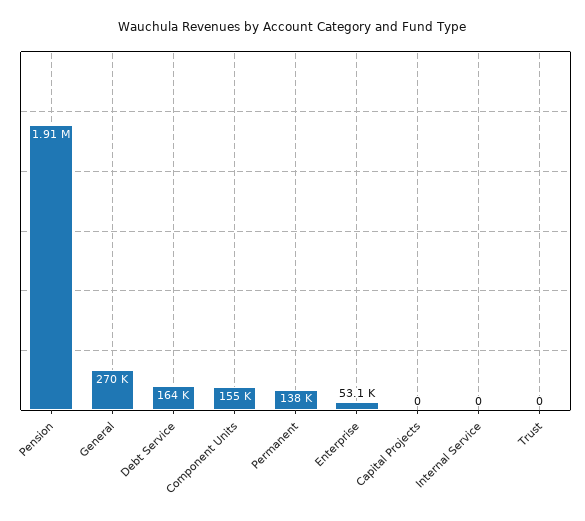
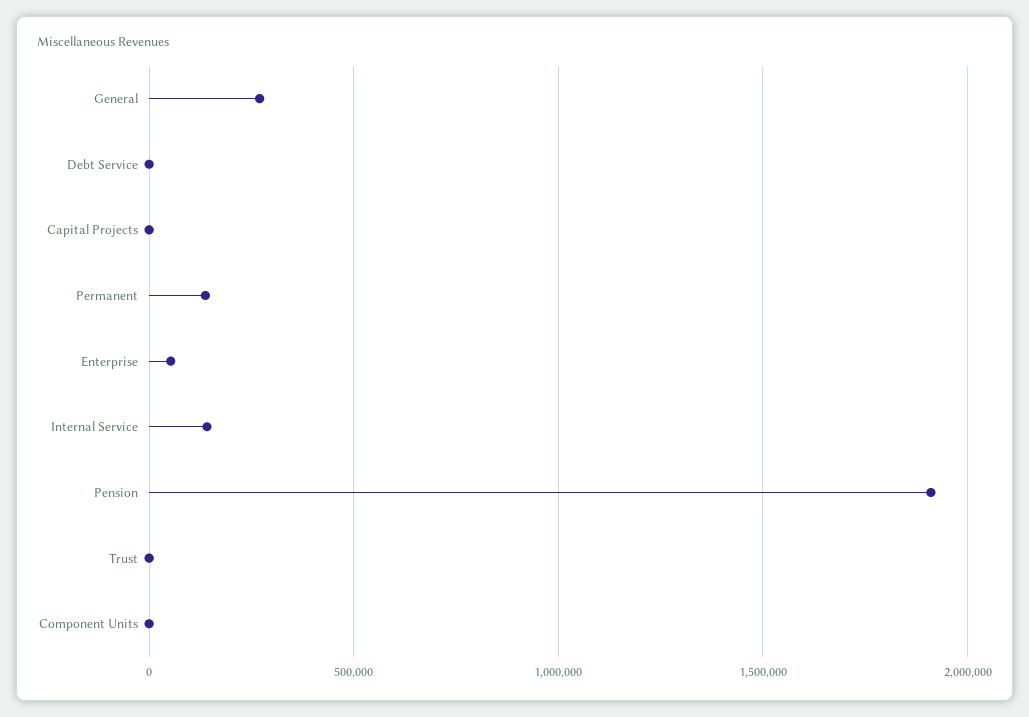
Debt Service: 164000 -> 0
Component Units: 155000 -> 0
Internal Service: 0 -> 150000

